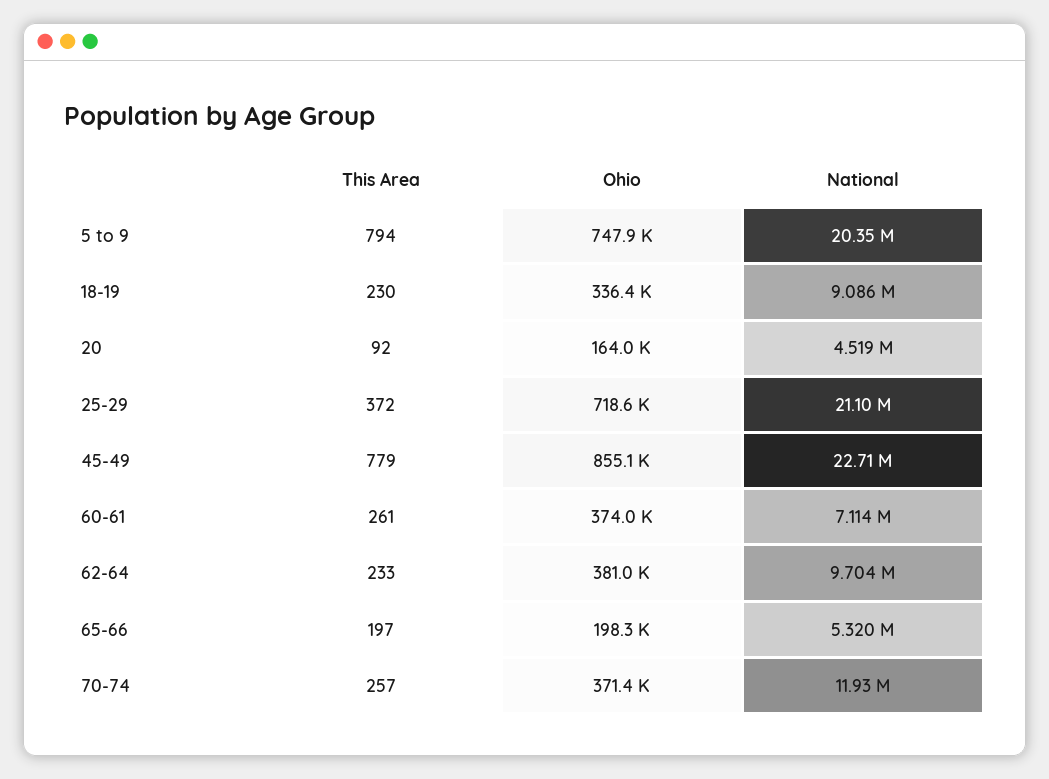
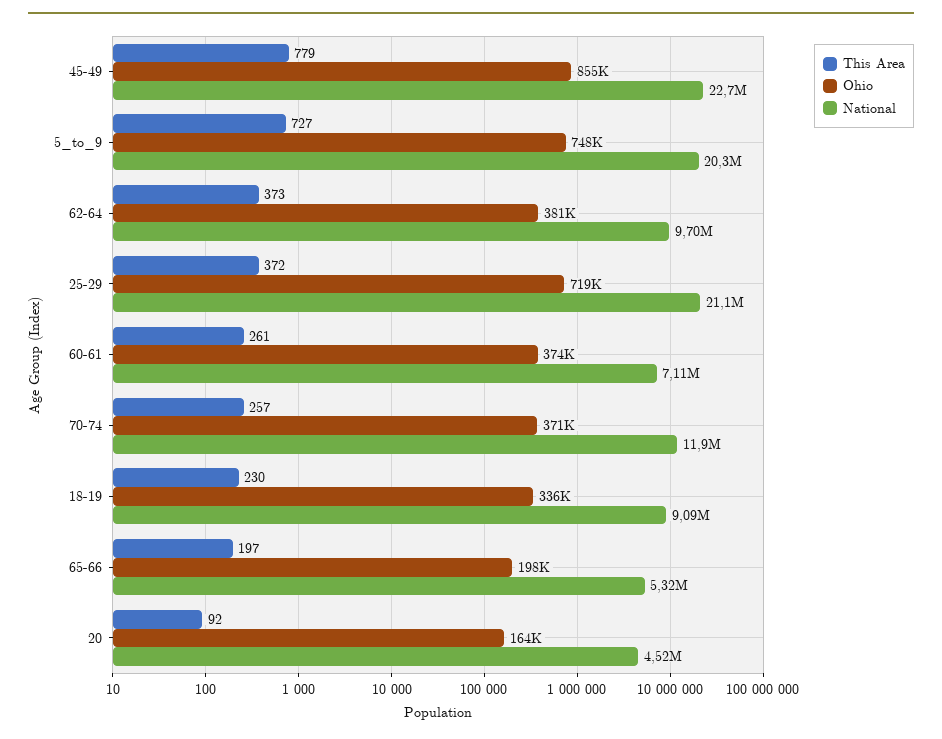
This Area, 5 to 9: 794 -> 727
This Area, 62-64: 233 -> 373

